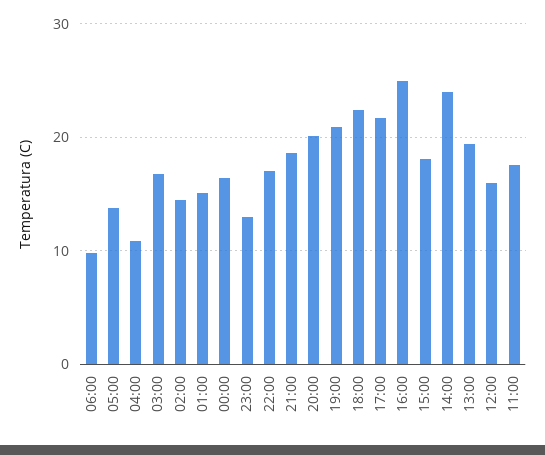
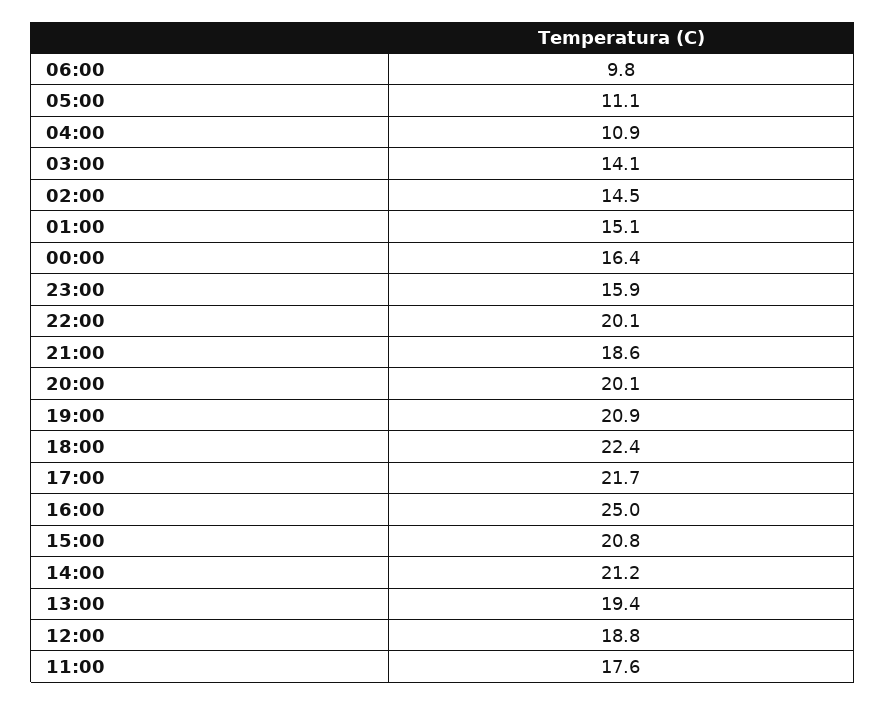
05:00: 14 -> 11.1
03:00: 17 -> 14.1
23:00: 13 -> 15.9
22:00: 17 -> 20.1
15:00: 18 -> 20.8
14:00: 24 -> 21.2
12:00: 16 -> 18.8

